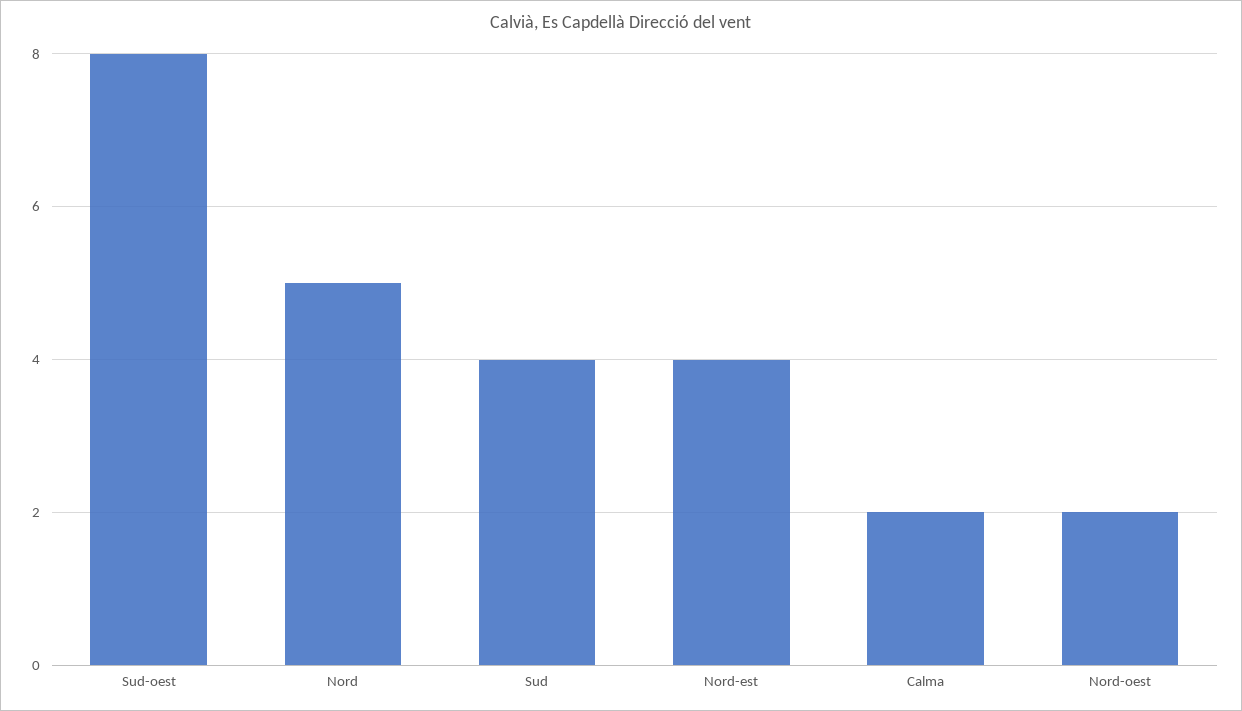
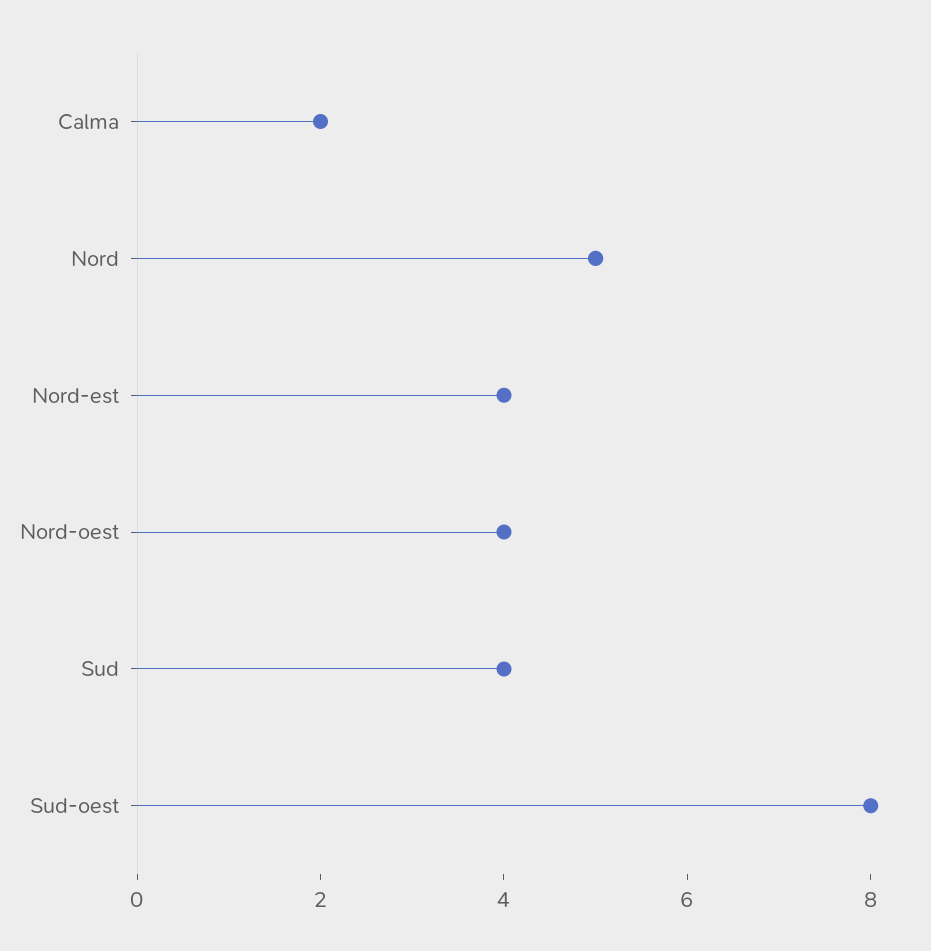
Nord-oest: 2 -> 4

